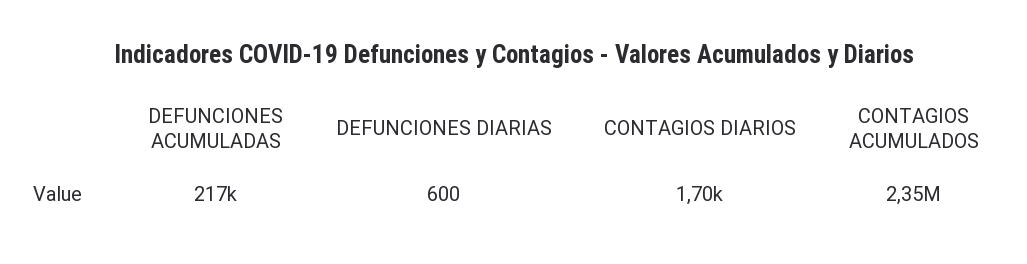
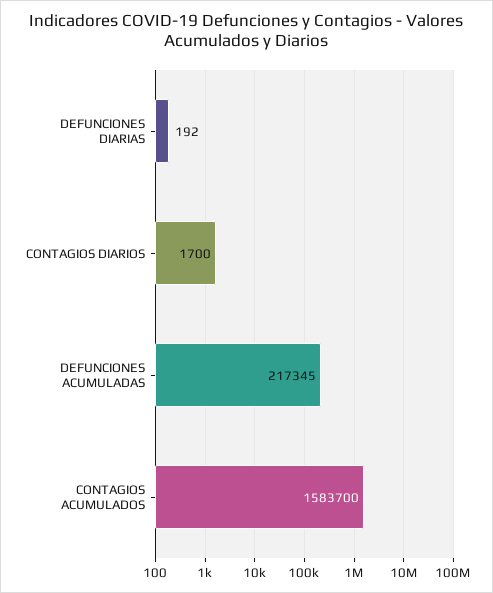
DEFUNCIONES DIARIAS: 600 -> 192
CONTAGIOS ACUMULADOS: 2350000 -> 1583700

